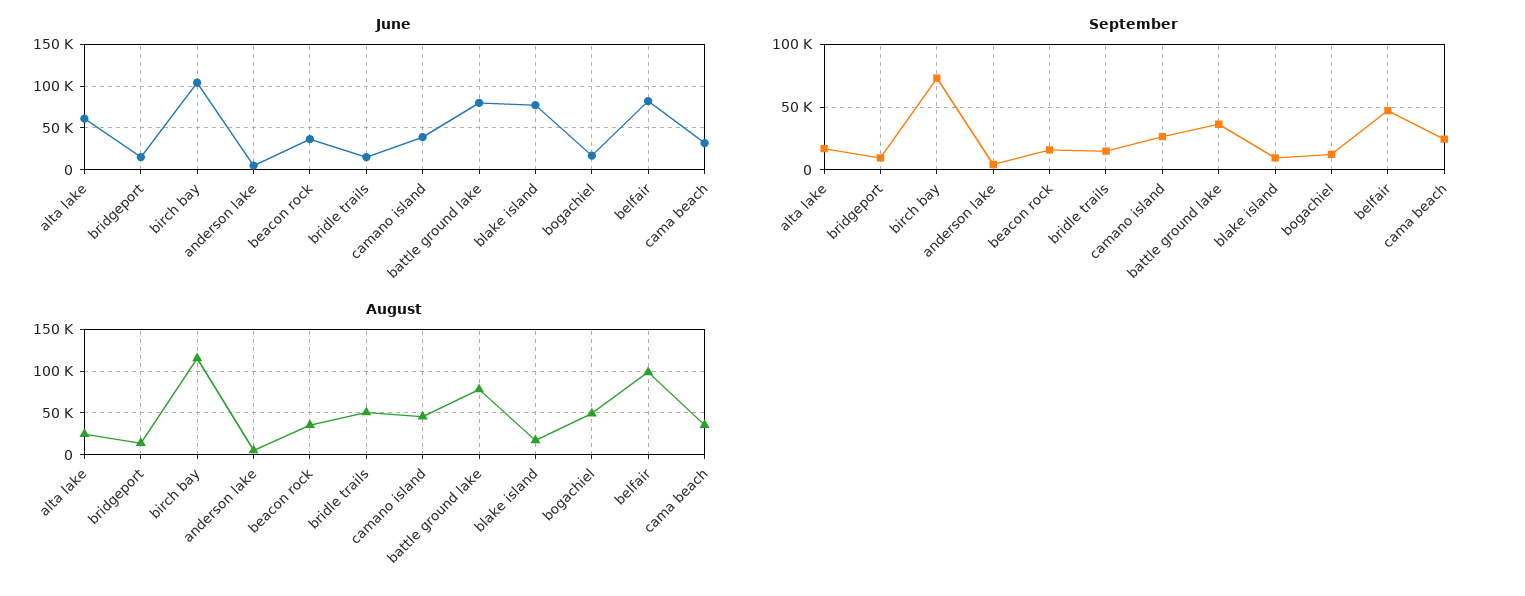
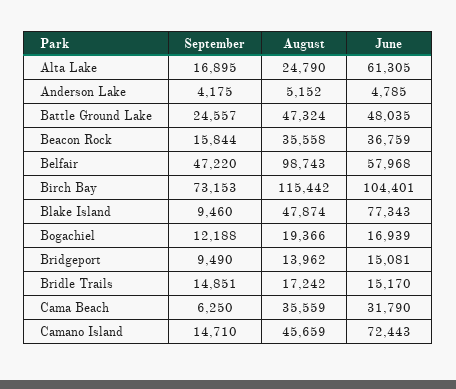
June, camano island: 40000 -> 72443
June, battle ground lake: 80000 -> 48035
June, belfair: 80000 -> 57968
September, camano island: 25000 -> 14710
September, battle ground lake: 35000 -> 24557
September, cama beach: 25000 -> 6250
August, bridle trails: 50000 -> 17242
August, battle ground lake: 80000 -> 47324
August, blake island: 20000 -> 47874
August, bogachiel: 50000 -> 19366

